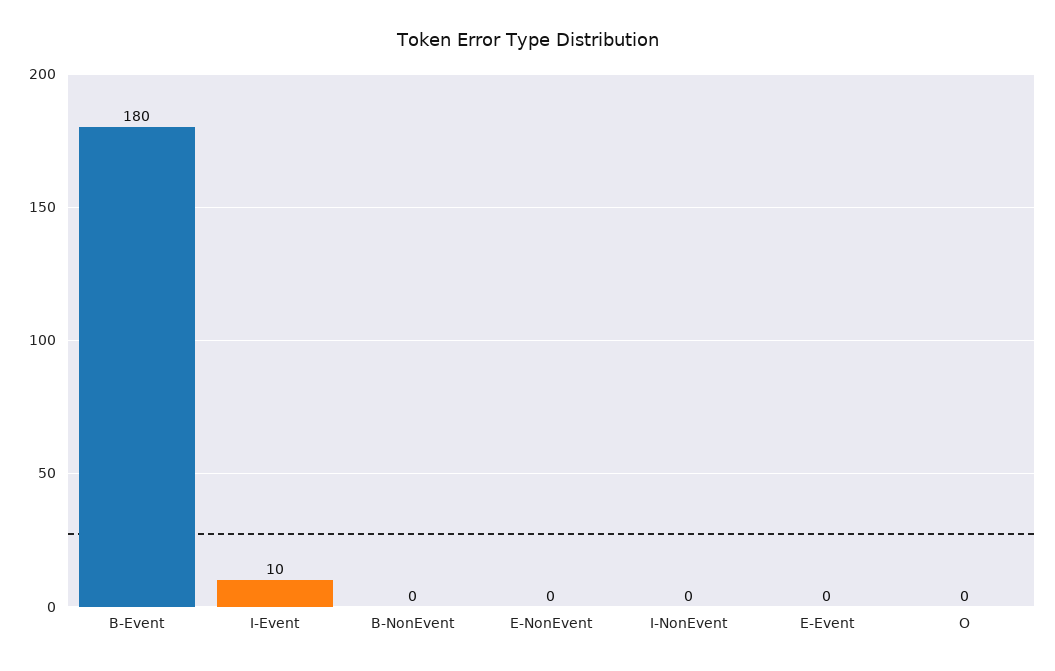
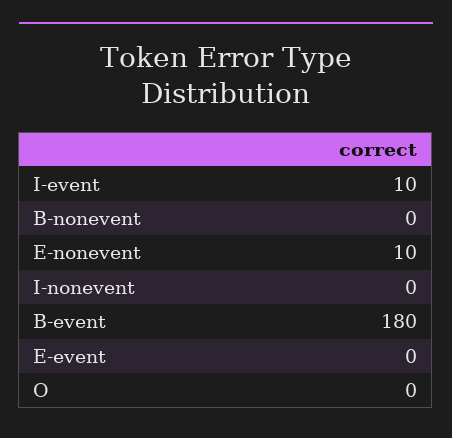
E-NonEvent: 0 -> 10

